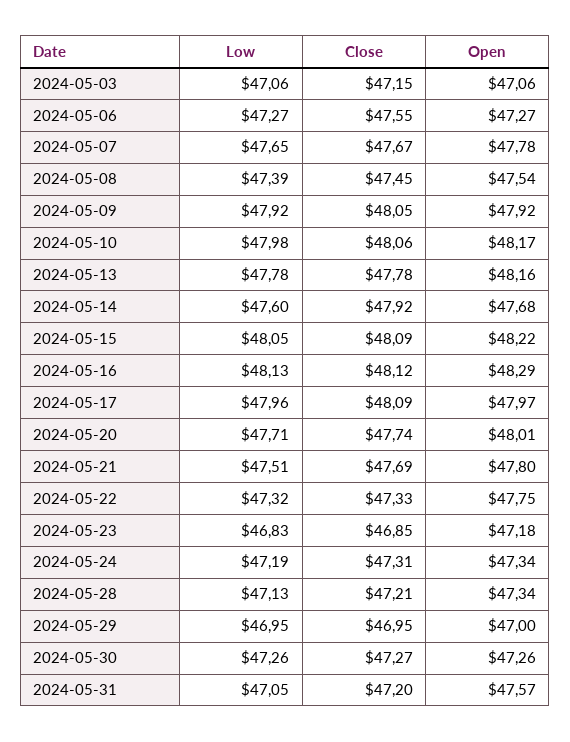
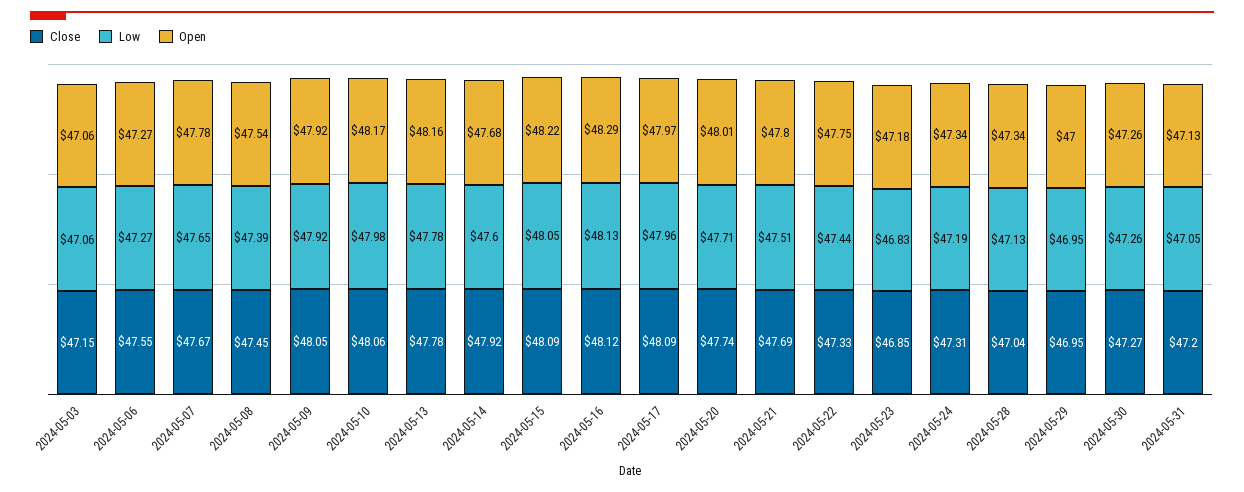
Low, 2024-05-22: 47.32 -> 47.44
Close, 2024-05-28: 47.21 -> 47.04
Open, 2024-05-31: 47.57 -> 47.13

